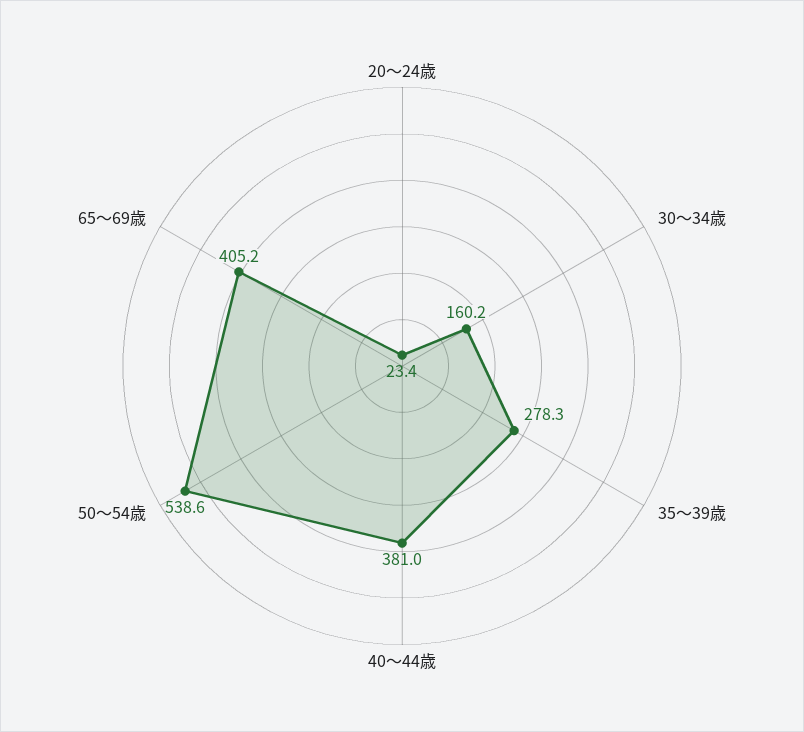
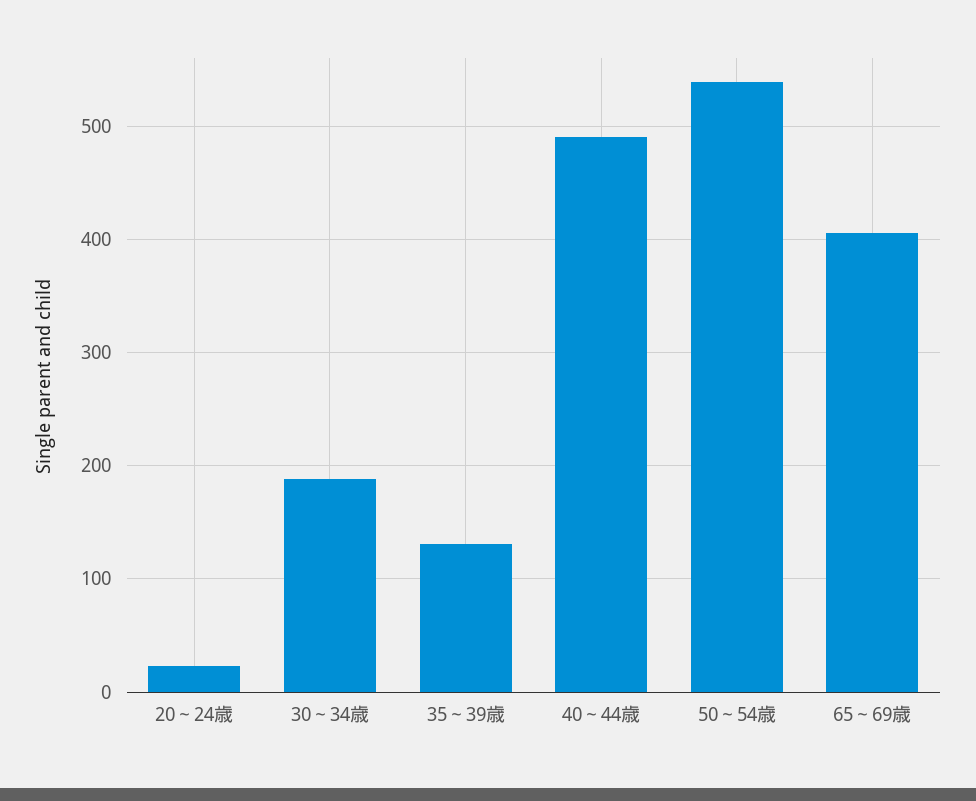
30～34歳: 160.2 -> 190
35～39歳: 278.3 -> 130
40～44歳: 381 -> 490

